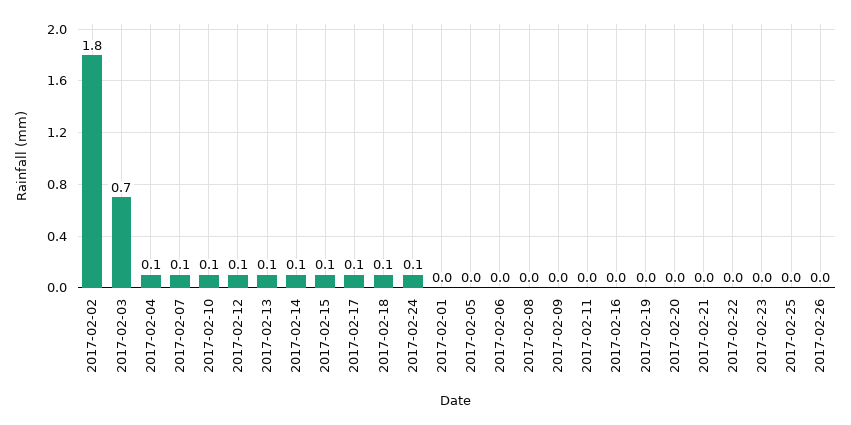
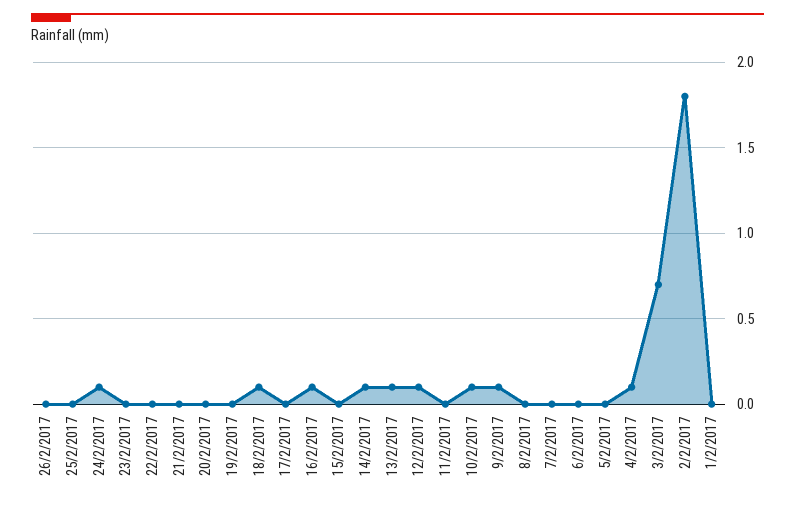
2017-02-07: 0.1 -> 0
2017-02-15: 0.1 -> 0
2017-02-17: 0.1 -> 0
2017-02-09: 0 -> 0.1
2017-02-16: 0 -> 0.1

